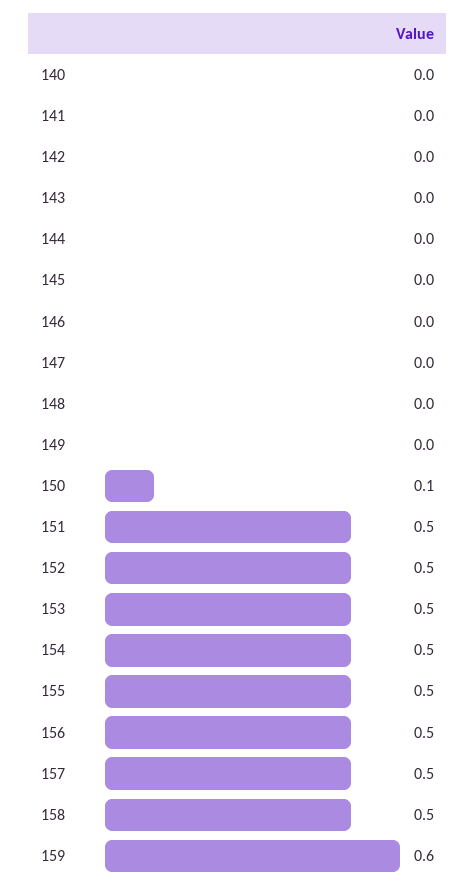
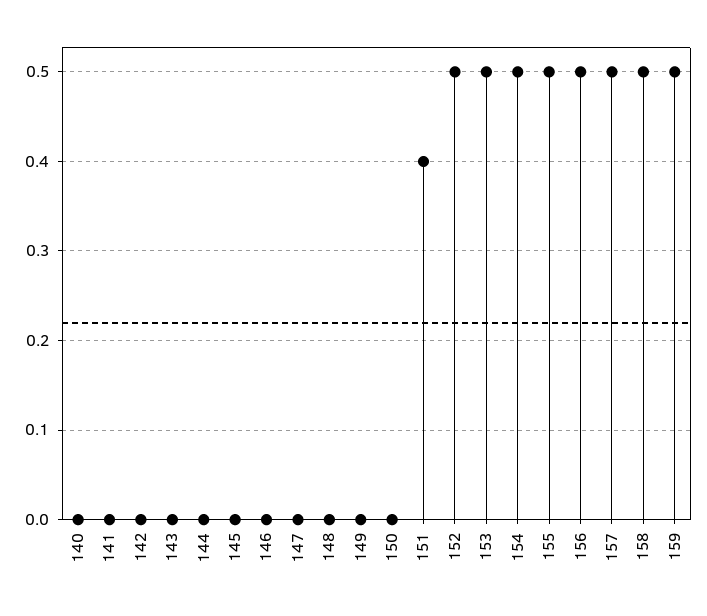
150: 0.1 -> 0
151: 0.5 -> 0.4
159: 0.6 -> 0.5

